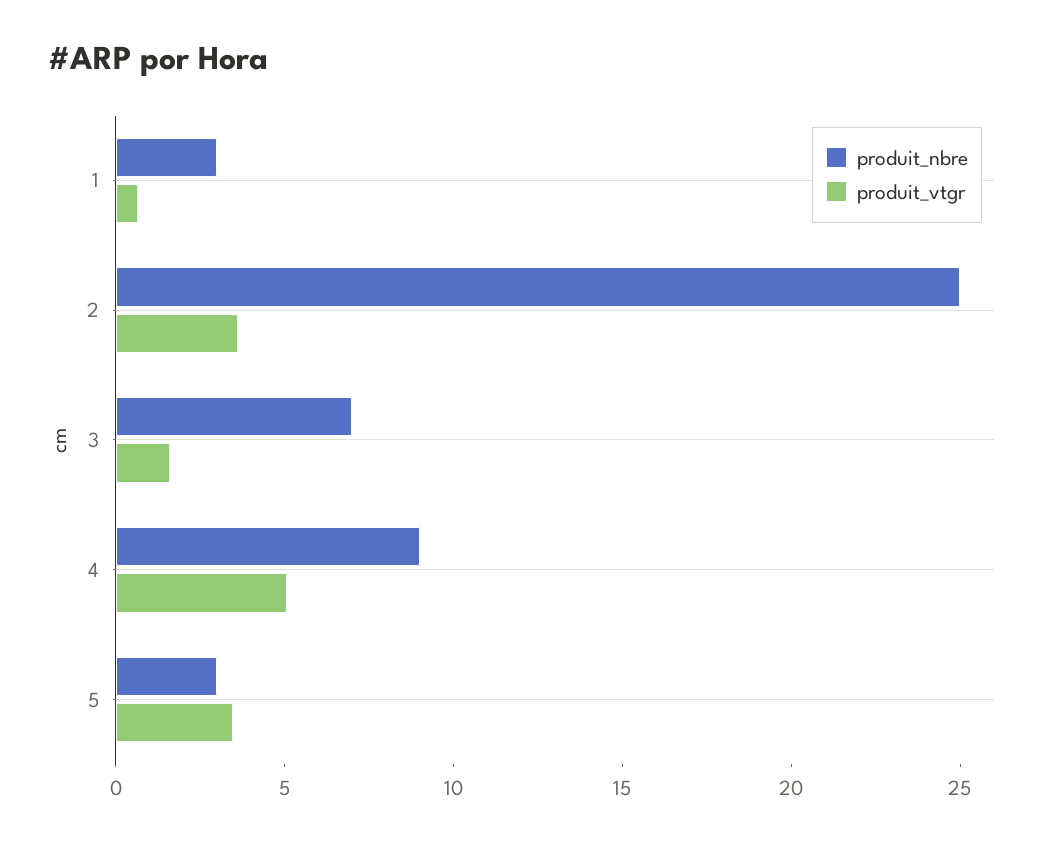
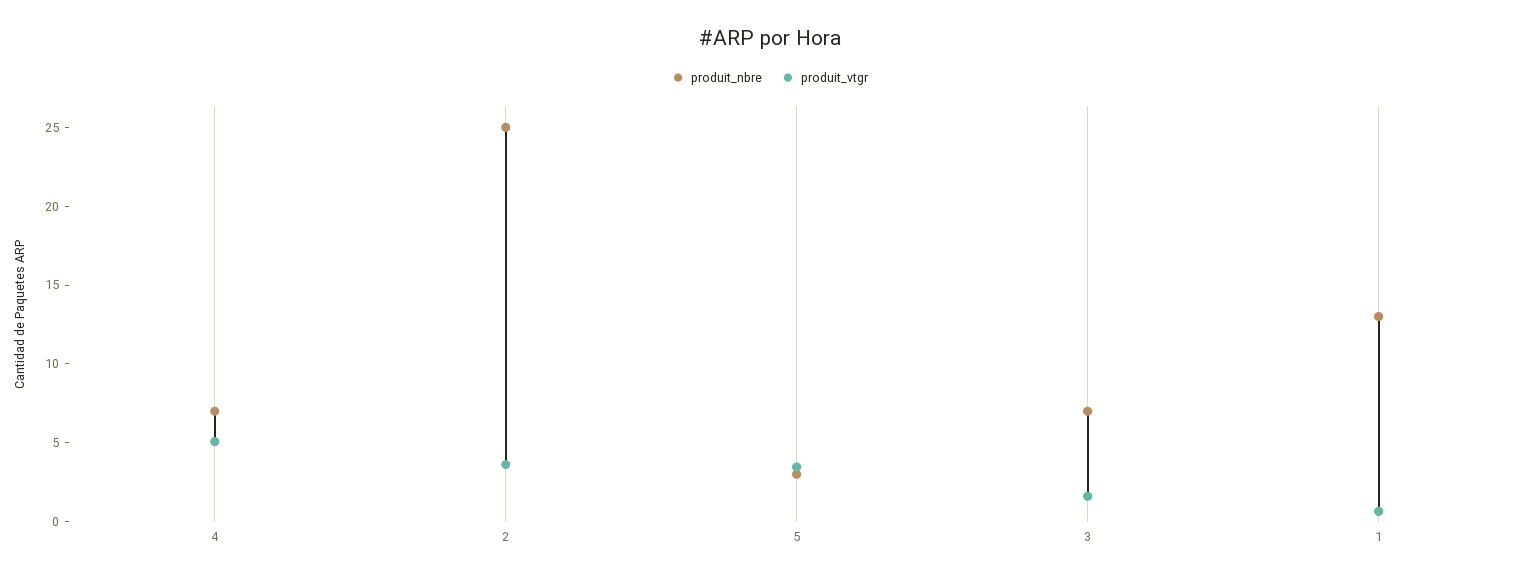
produit_nbre, 1: 3 -> 13
produit_nbre, 4: 9 -> 7

